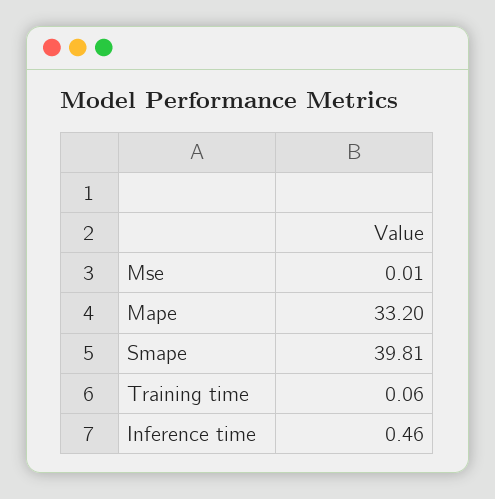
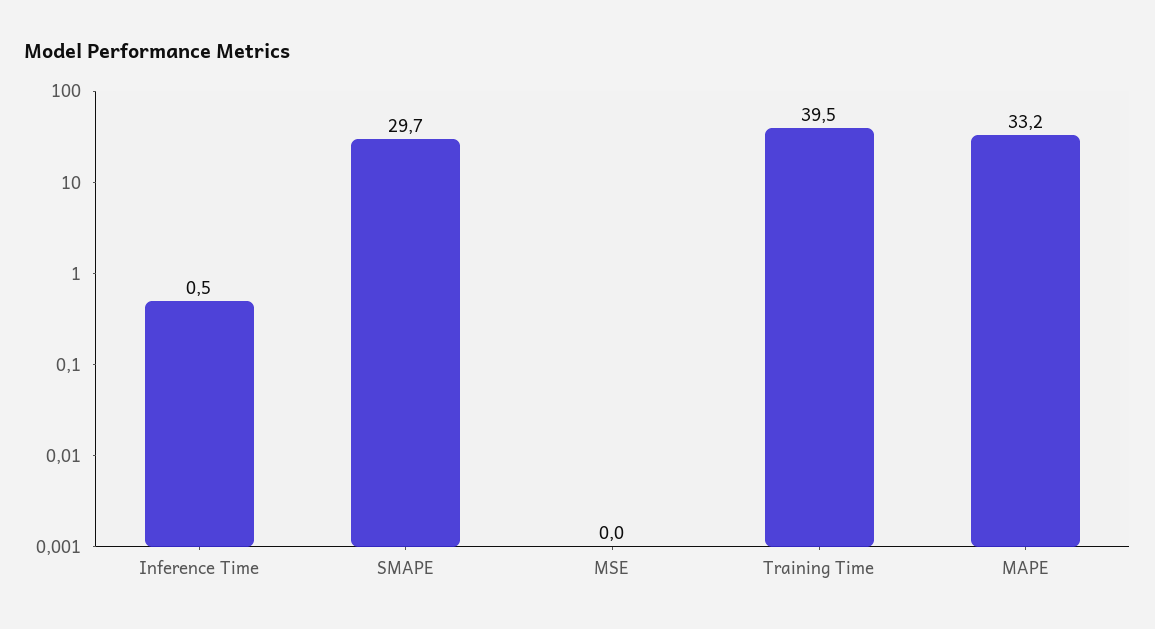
Smape: 39.81 -> 29.7
Training time: 0.06 -> 39.5

